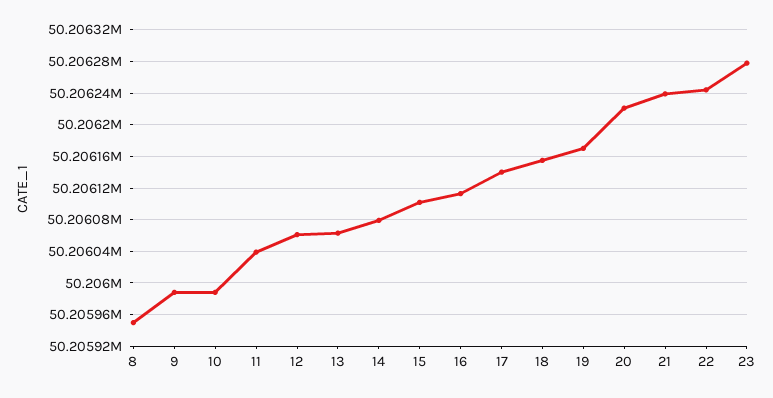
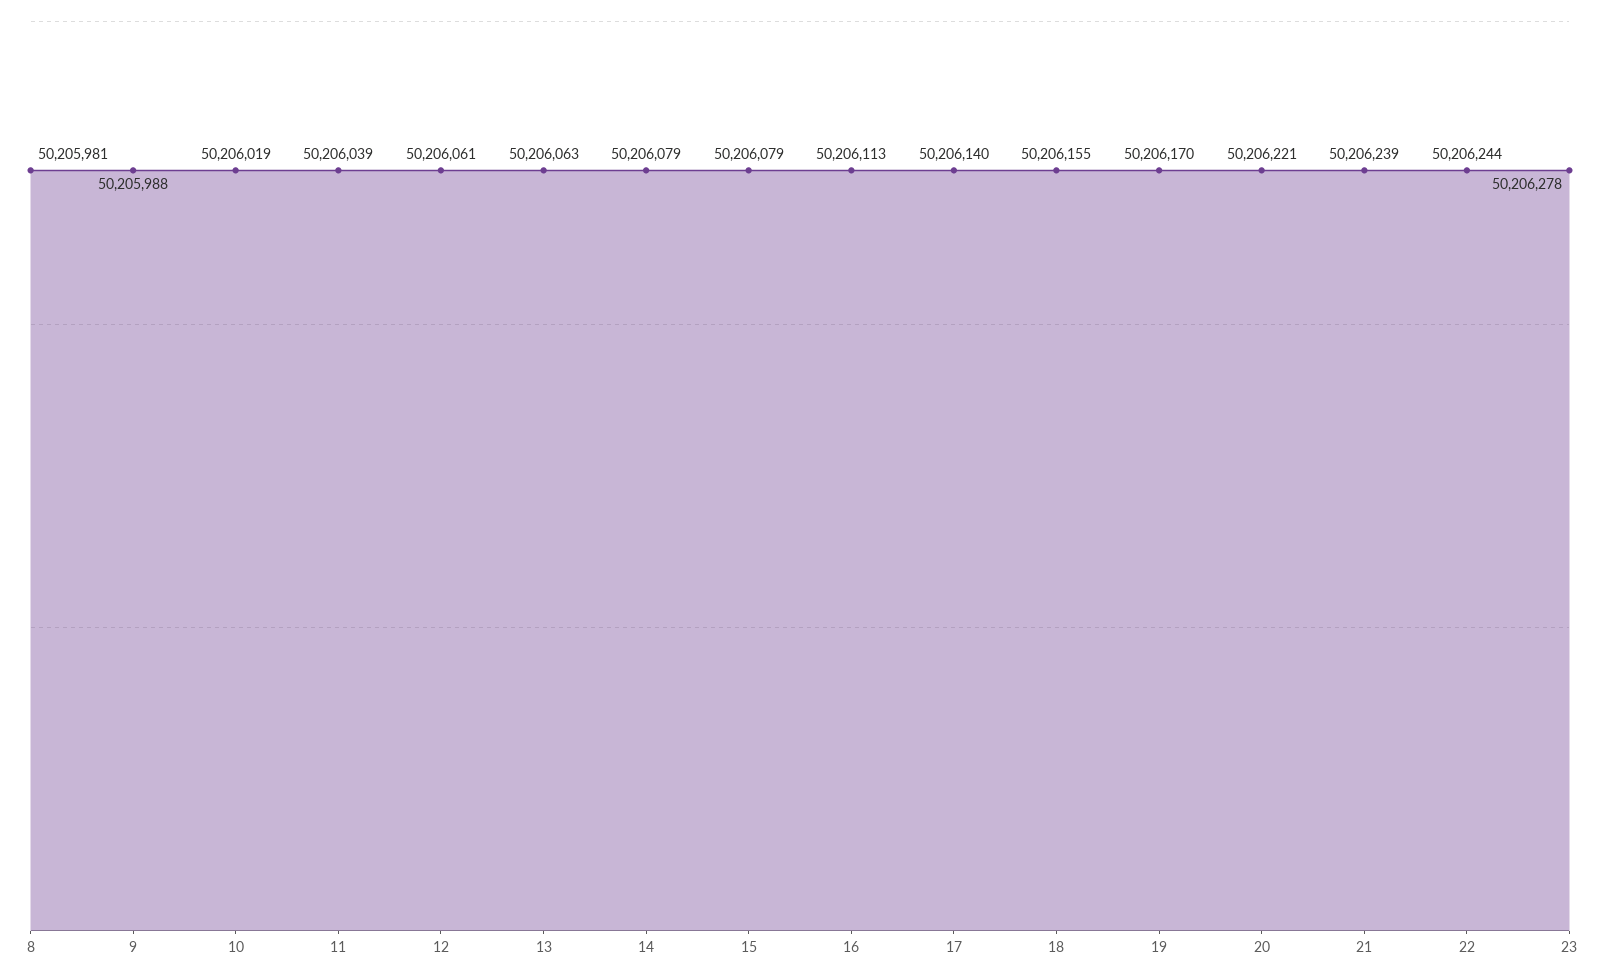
8: 50205950 -> 50205981
10: 50205990 -> 50206019
15: 50206100 -> 50206079

